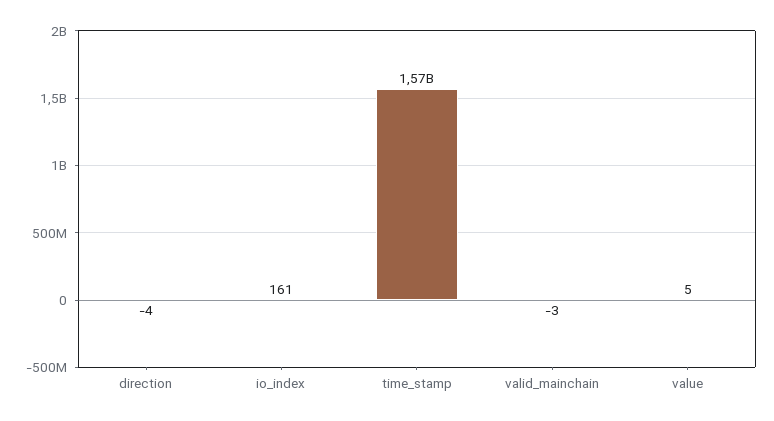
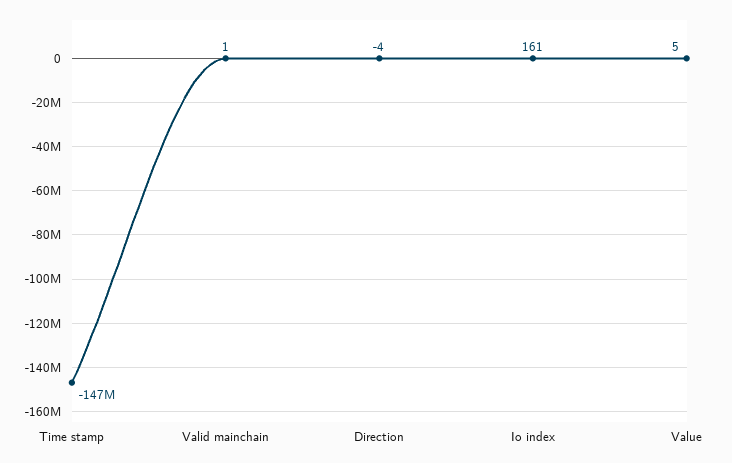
time_stamp: 1570000000 -> -147000000
valid_mainchain: -3 -> 1

